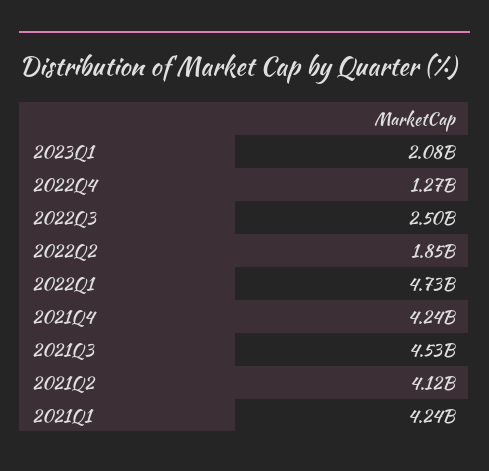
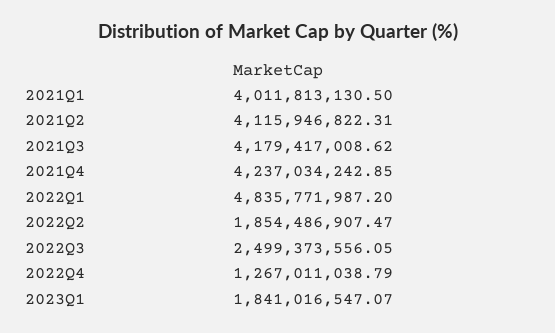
2023Q1: 2080000000 -> 1841016547.07
2022Q1: 4730000000 -> 4835771987.2
2021Q3: 4530000000 -> 4179417008.62
2021Q1: 4240000000 -> 4011813130.5

